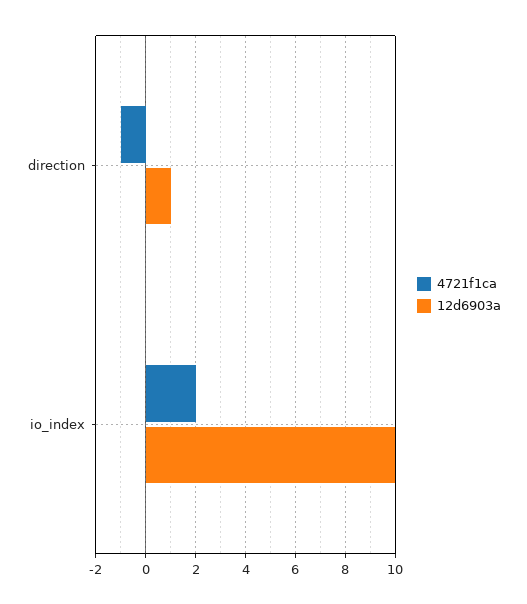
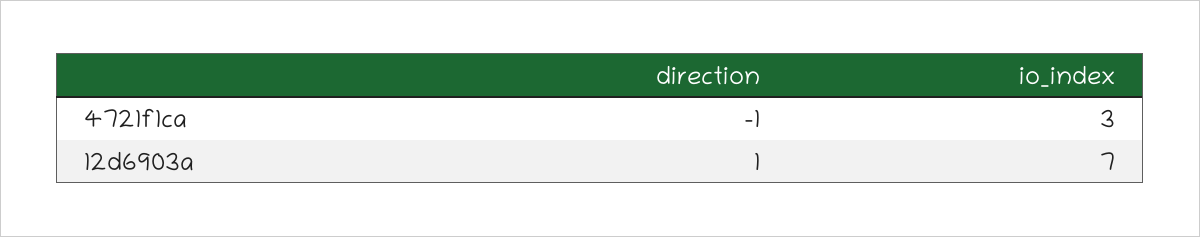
4721f1ca, io_index: 2 -> 3
12d6903a, io_index: 10 -> 7

